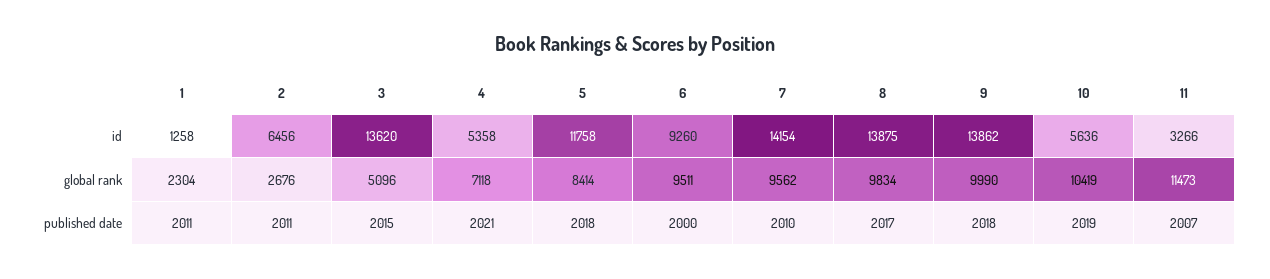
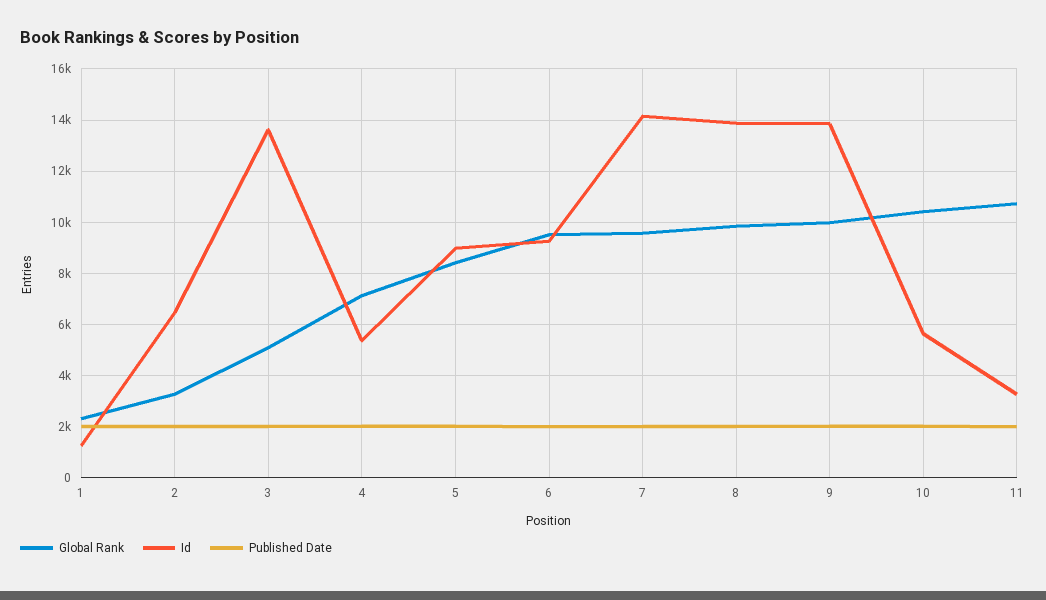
id, 5: 11758 -> 9000
global rank, 2: 2676 -> 3250
global rank, 11: 11473 -> 10750

